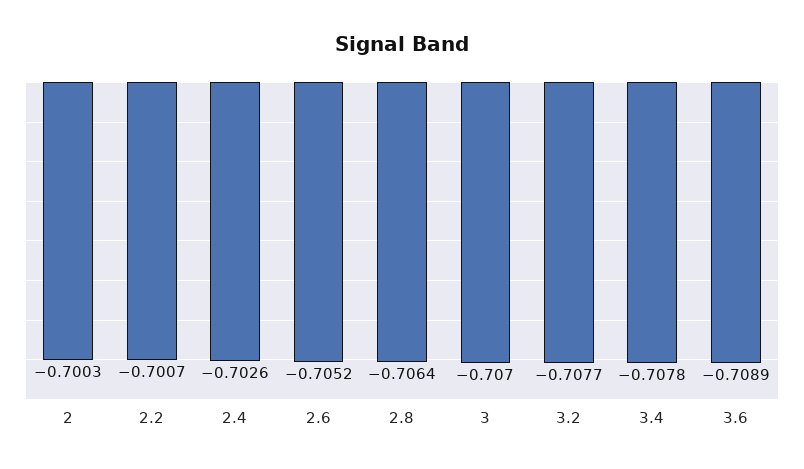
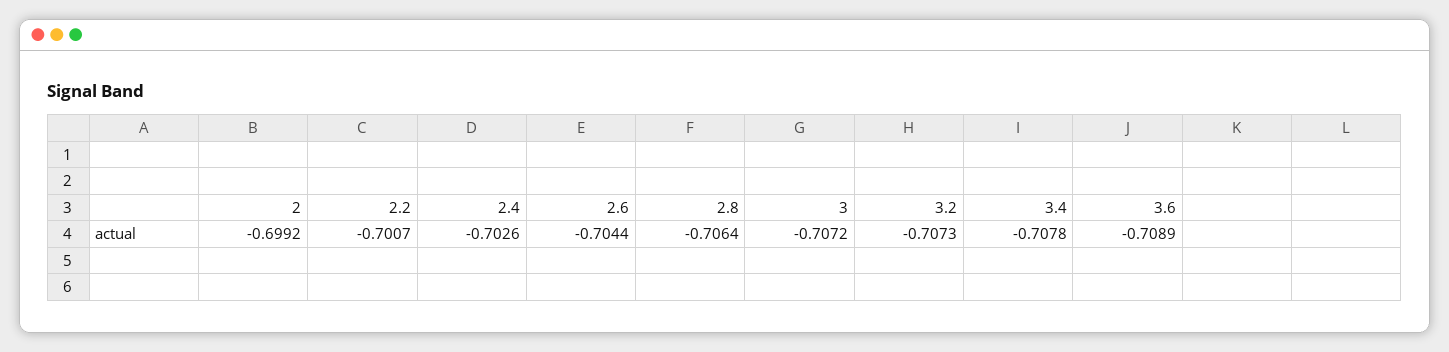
2: -0.7003 -> -0.6992
2.6: -0.7052 -> -0.7044
3: -0.707 -> -0.7072
3.2: -0.7077 -> -0.7073

